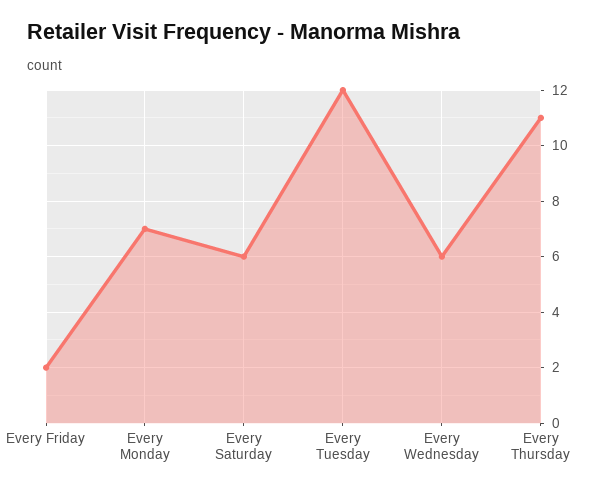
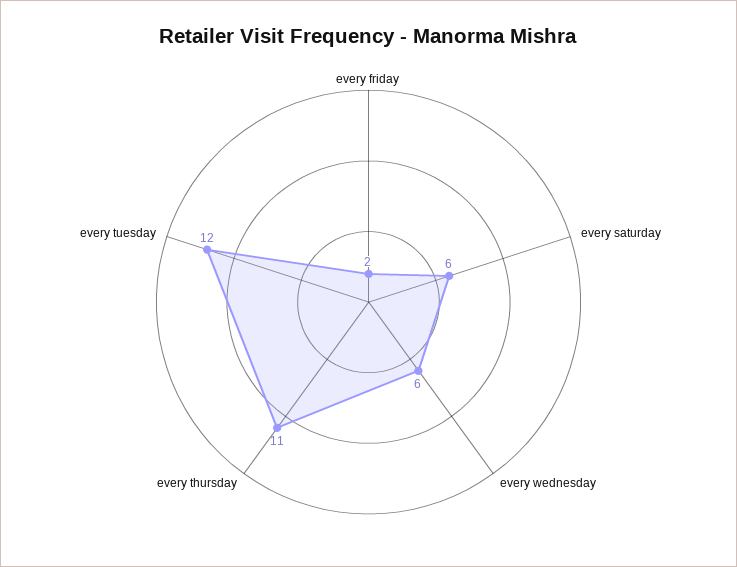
Every Monday: 7 -> none

